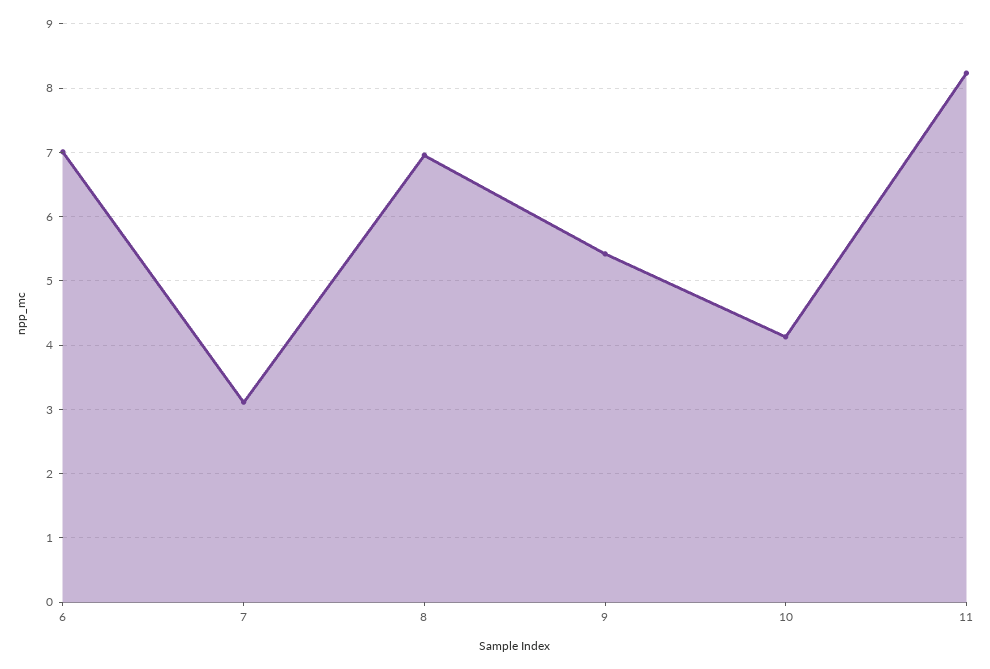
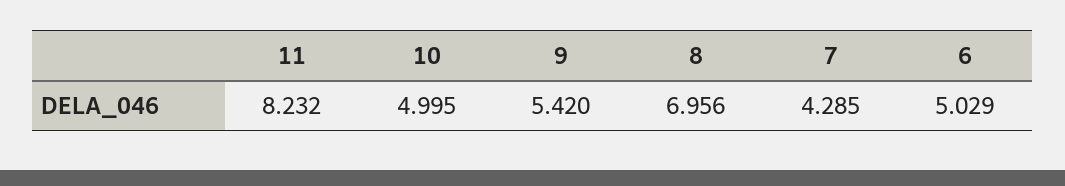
6: 7 -> 5.029
7: 3.1 -> 4.285
10: 4.1 -> 4.995

